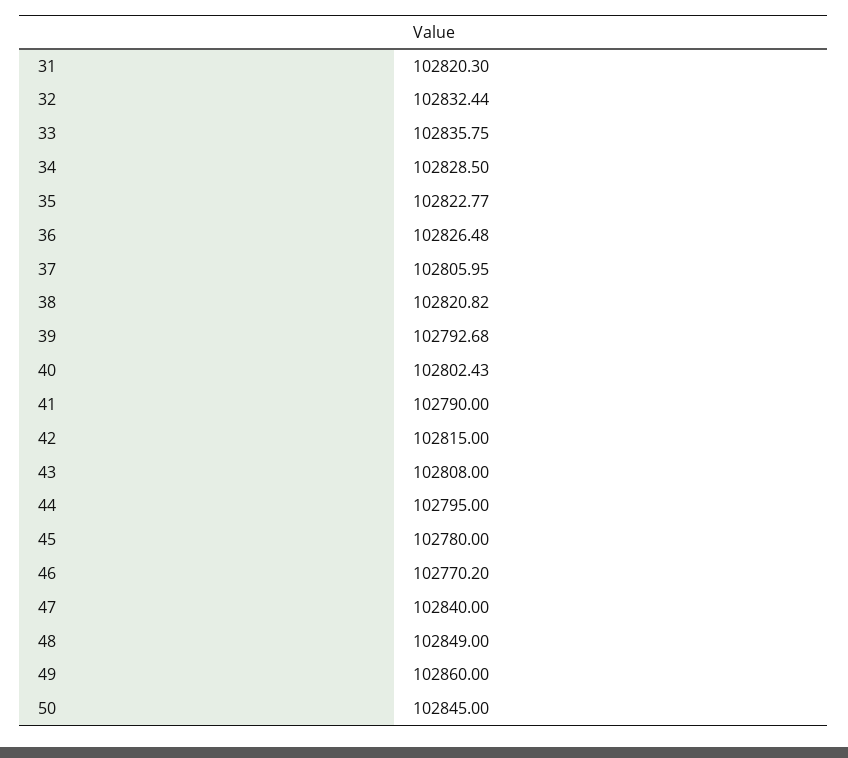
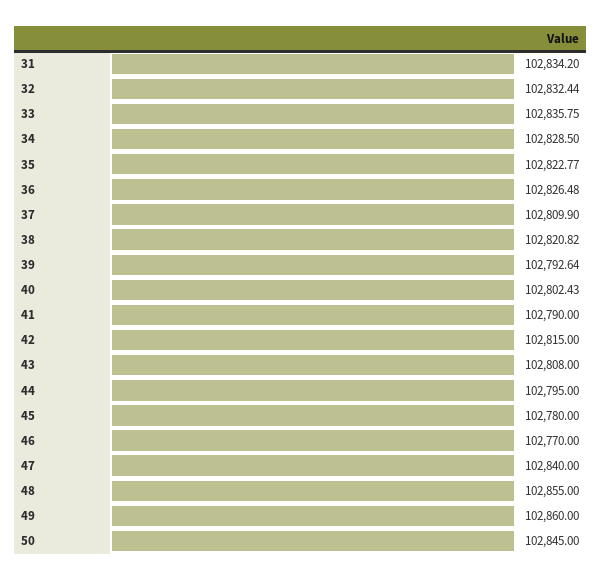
31: 102820.3 -> 102834.2
37: 102805.95 -> 102809.9
39: 102792.68 -> 102792.64
46: 102770.2 -> 102770
48: 102849 -> 102855

